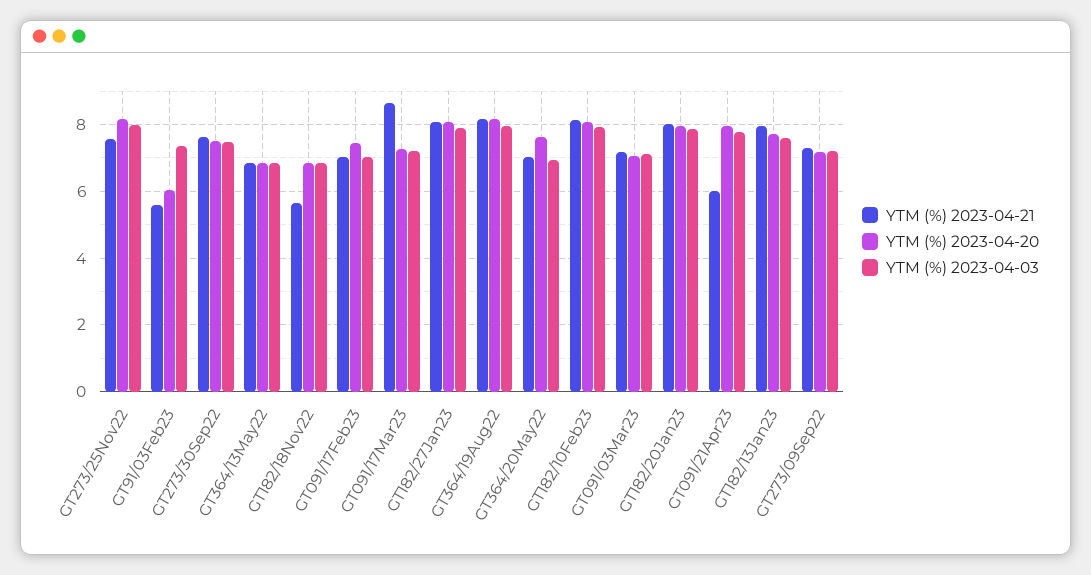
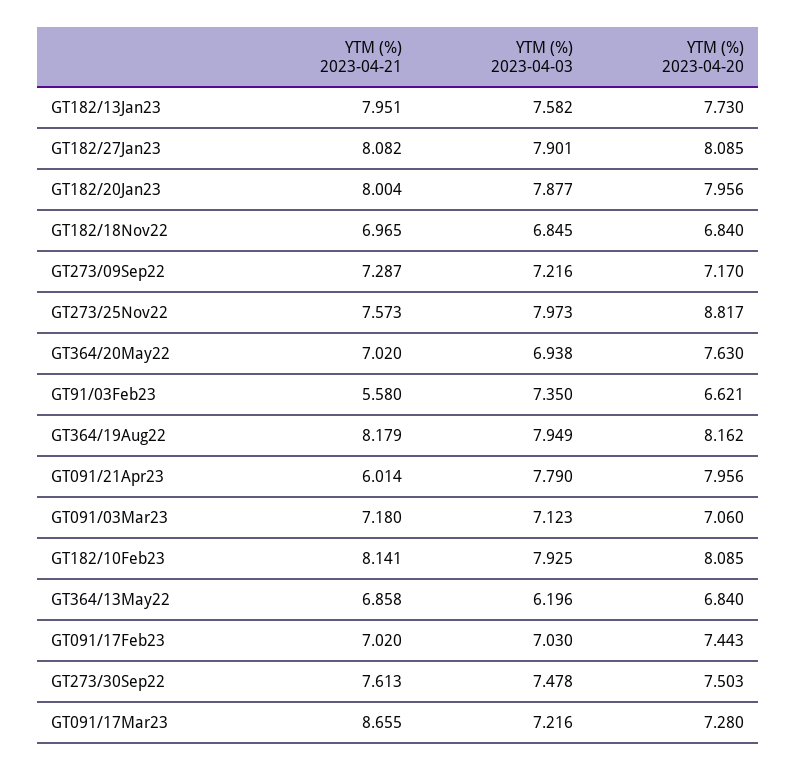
YTM (%) 2023-04-20, GT273/25Nov22: 8.2 -> 8.817
YTM (%) 2023-04-20, GT91/03Feb23: 6 -> 6.621
YTM (%) 2023-04-03, GT364/13May22: 6.8 -> 6.196
YTM (%) 2023-04-21, GT182/18Nov22: 5.6 -> 6.965

